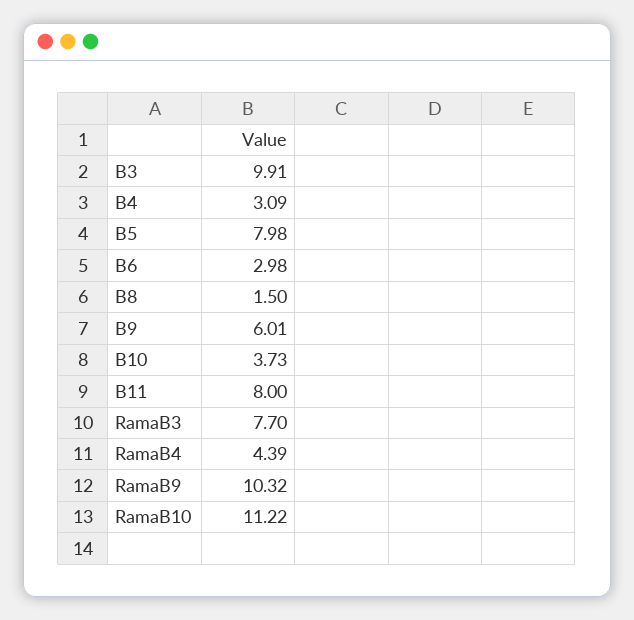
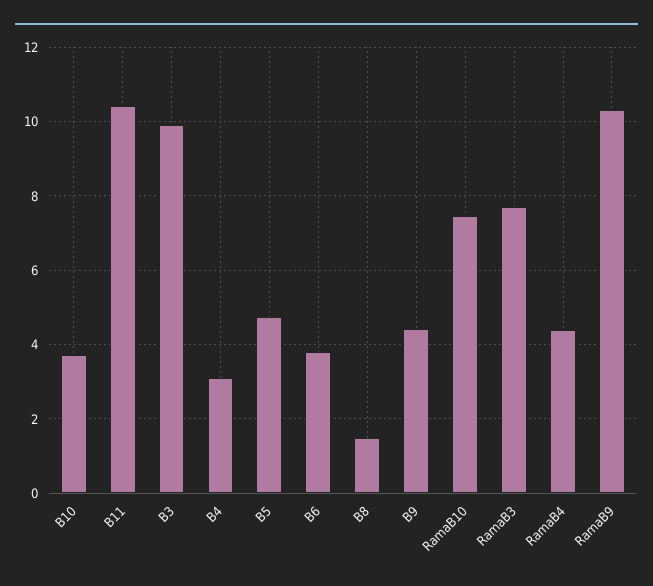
B5: 7.98 -> 4.8
B6: 2.98 -> 3.8
B9: 6.01 -> 4.4
B11: 8 -> 10.4
RamaB10: 11.22 -> 7.4

